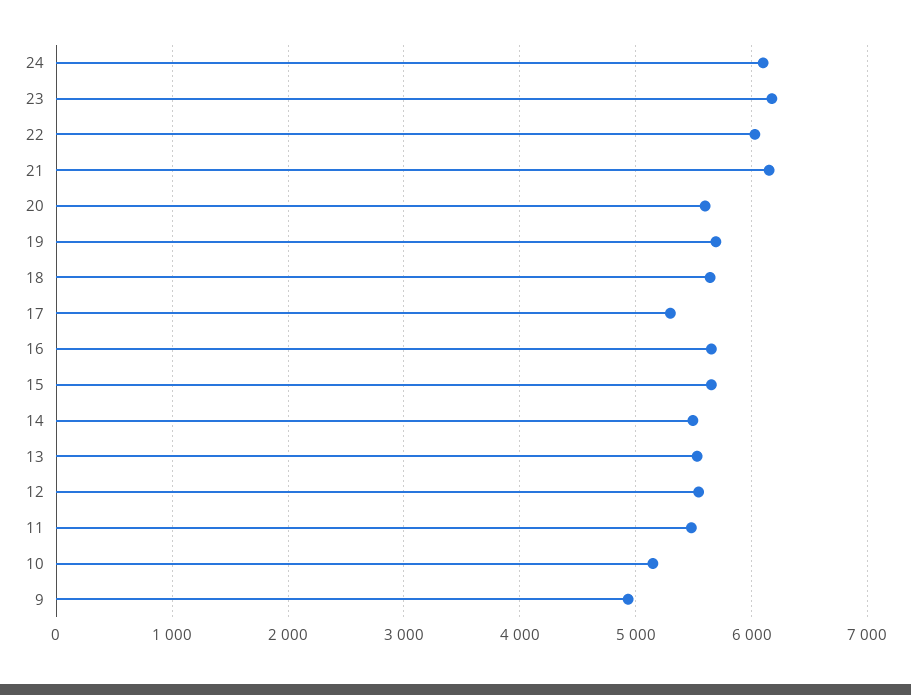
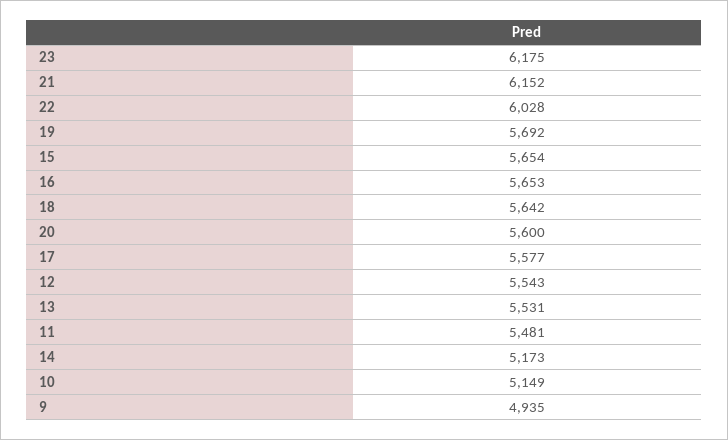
24: 6100 -> none
17: 5300 -> 5577
14: 5500 -> 5173

